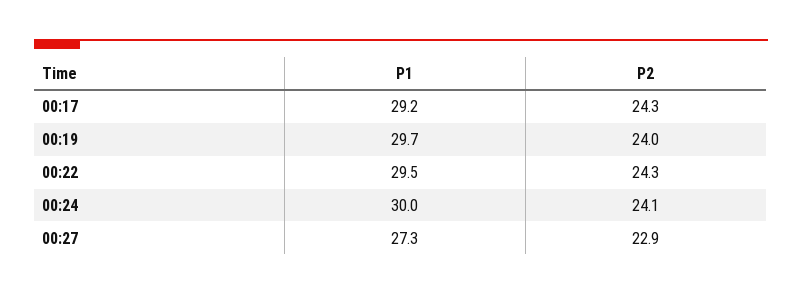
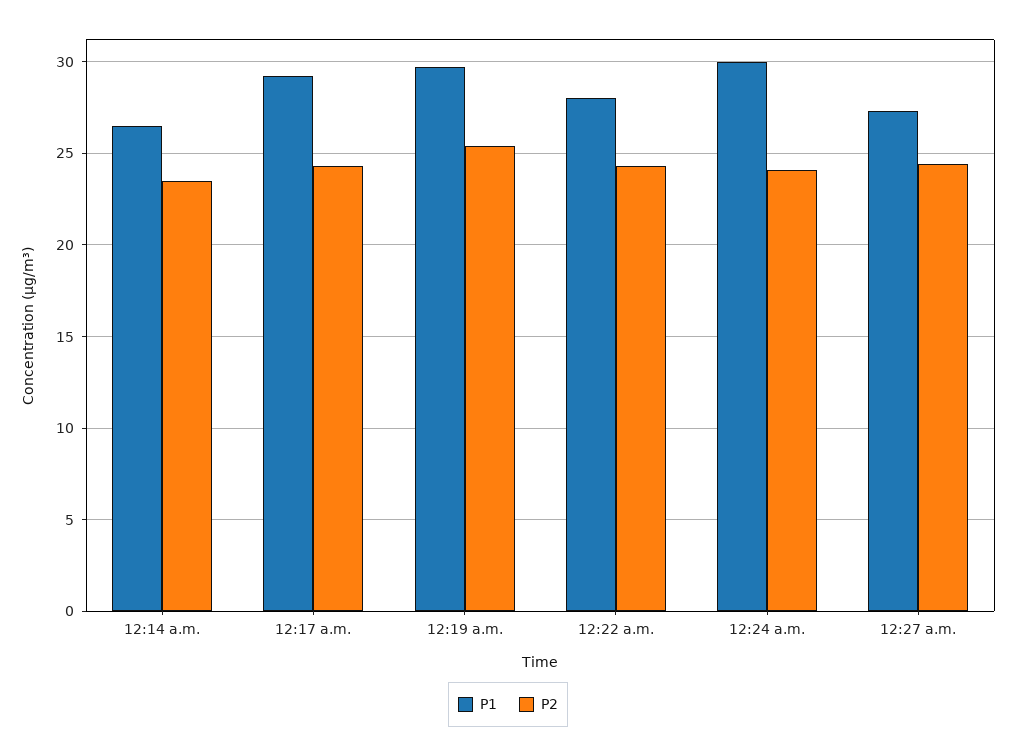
P2, 00:19: 24 -> 25.5
P1, 00:22: 29.5 -> 28
P2, 00:27: 22.9 -> 24.5
P1, 12:14 a.m.: none -> 26.5
P2, 12:14 a.m.: none -> 23.5

